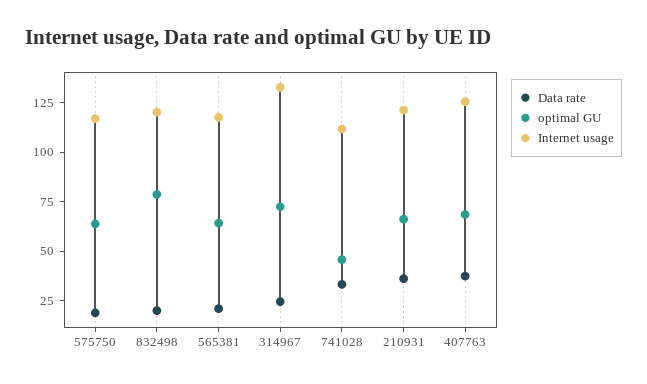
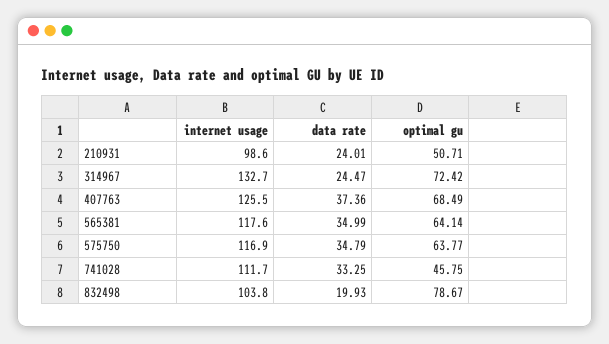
Data rate, 575750: 20 -> 34.79
Internet usage, 832498: 120 -> 103.8
Data rate, 565381: 20 -> 34.99
Data rate, 210931: 35 -> 24.01
optimal GU, 210931: 65 -> 50.71
Internet usage, 210931: 120 -> 98.6

